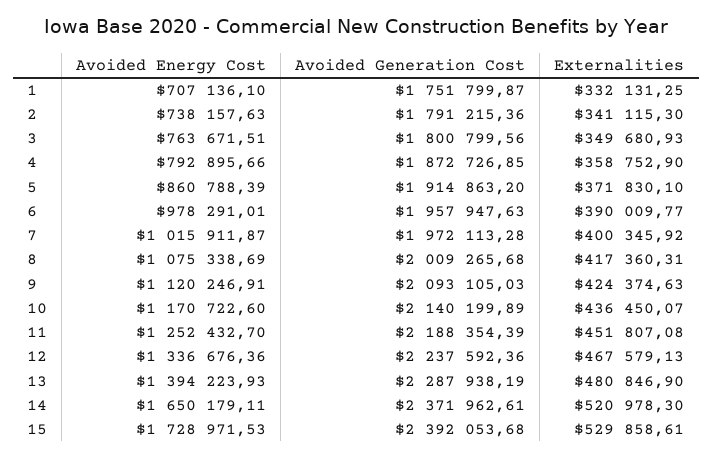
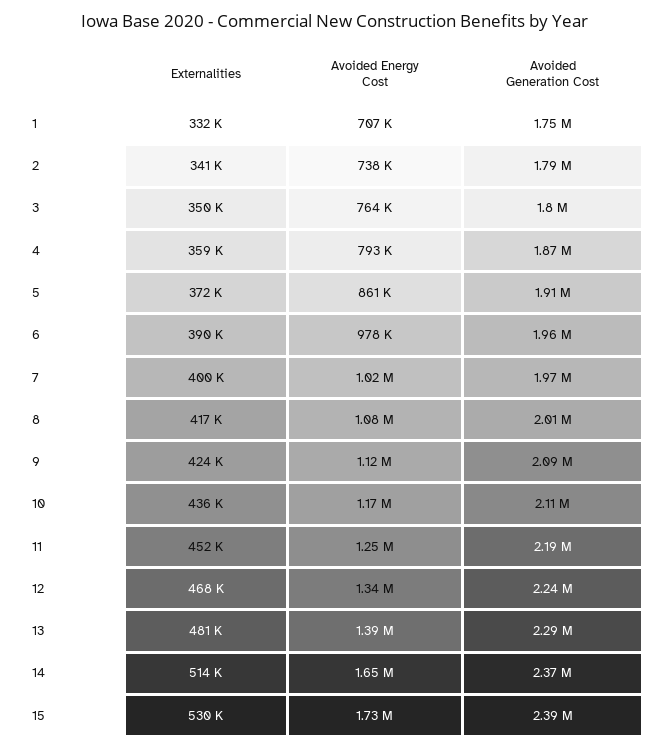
Avoided Generation Cost, 10: 2140199.89 -> 2110000
Externalities, 14: 520978.3 -> 514000

